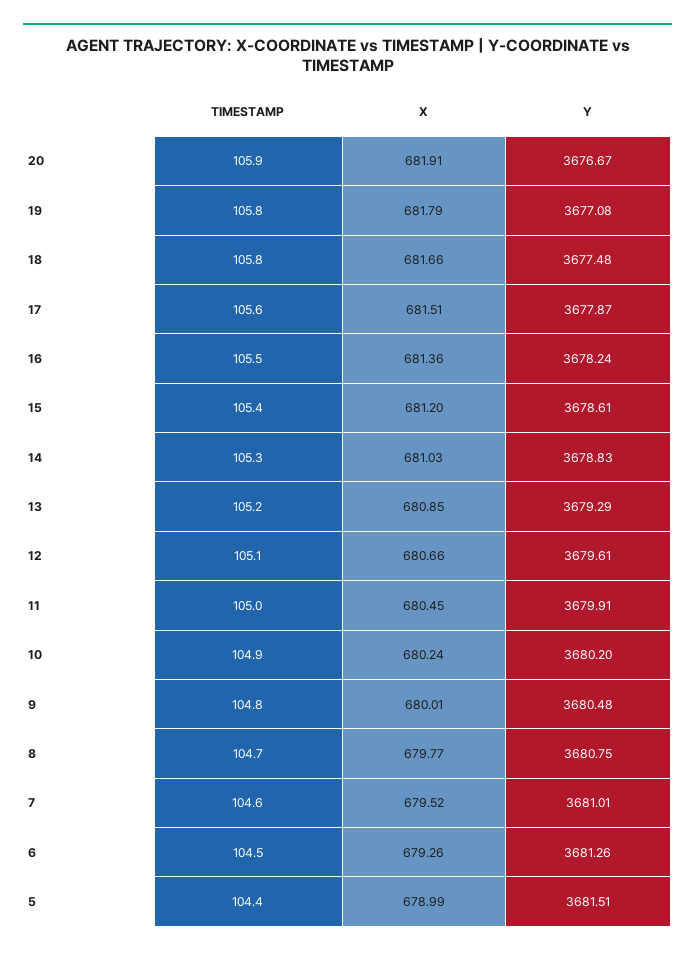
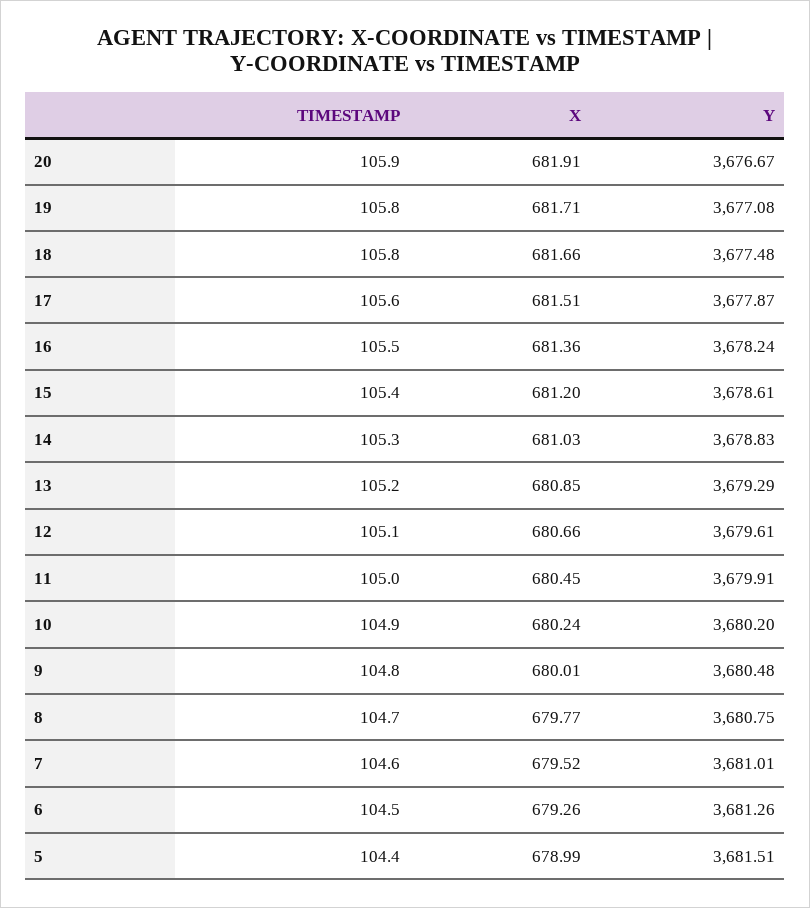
X, 19: 681.79 -> 681.71

